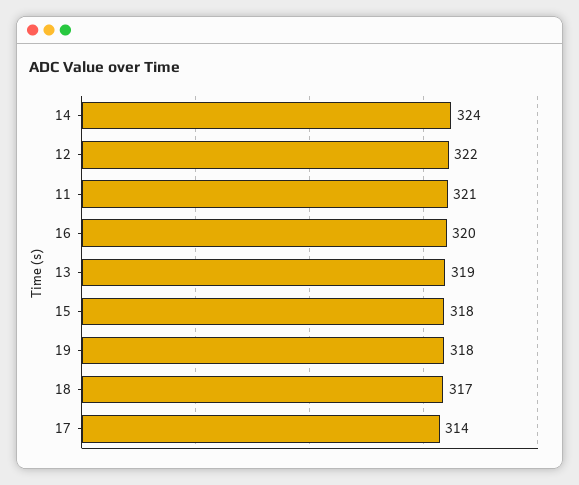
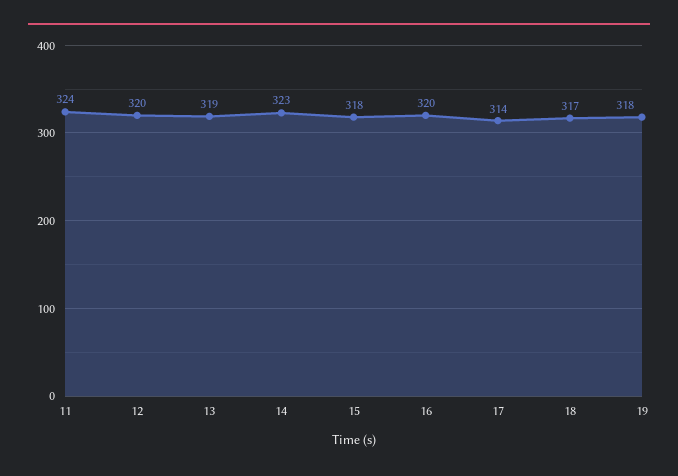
14: 324 -> 323
12: 322 -> 320
11: 321 -> 324

